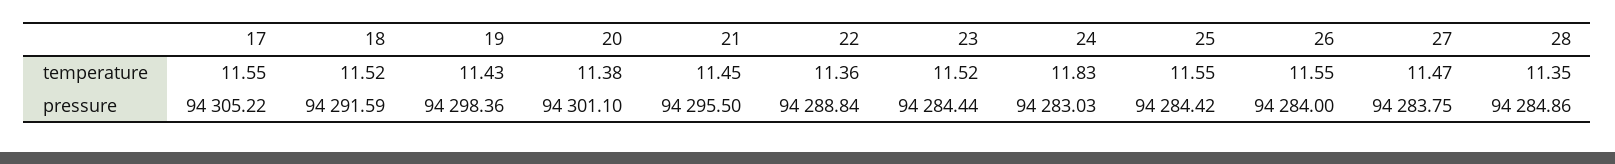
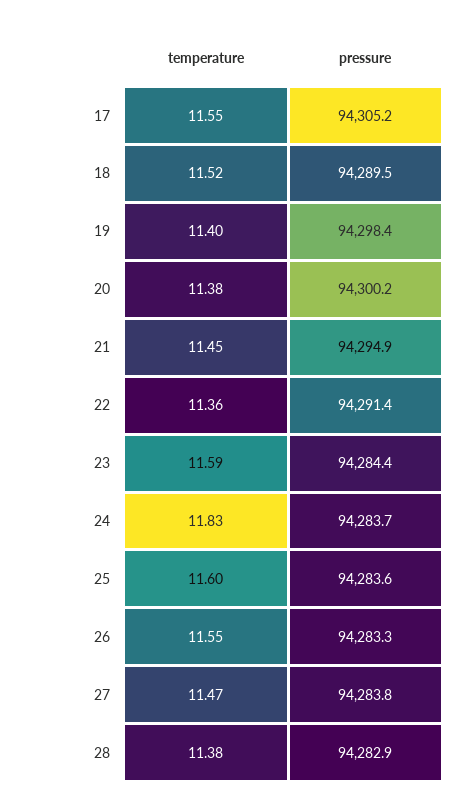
19, temperature: 11.43 -> 11.4
23, temperature: 11.52 -> 11.59
25, temperature: 11.55 -> 11.6
28, temperature: 11.35 -> 11.38
18, pressure: 94291.59 -> 94289.5
20, pressure: 94301.1 -> 94300.2
21, pressure: 94295.5 -> 94294.9
22, pressure: 94288.84 -> 94291.4
24, pressure: 94283.03 -> 94283.7
25, pressure: 94284.42 -> 94283.6
26, pressure: 94284 -> 94283.3
28, pressure: 94284.86 -> 94282.9

